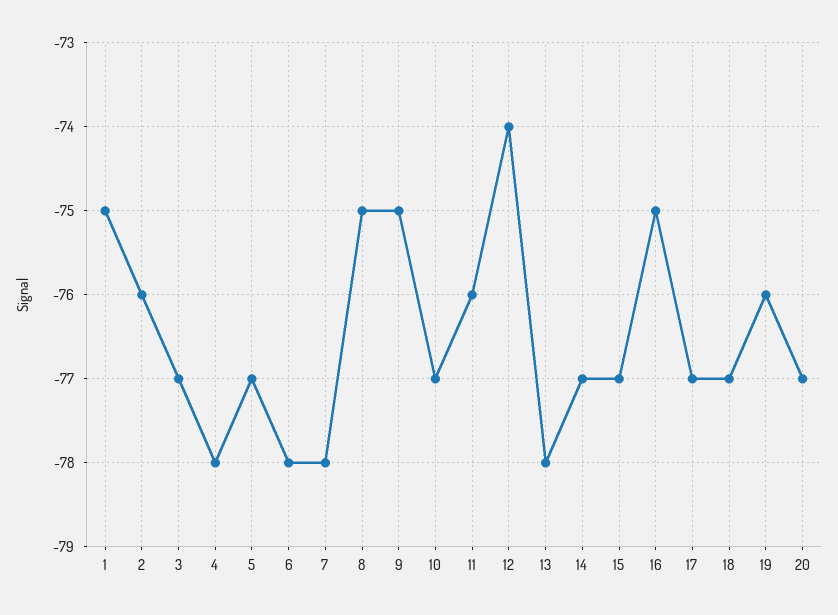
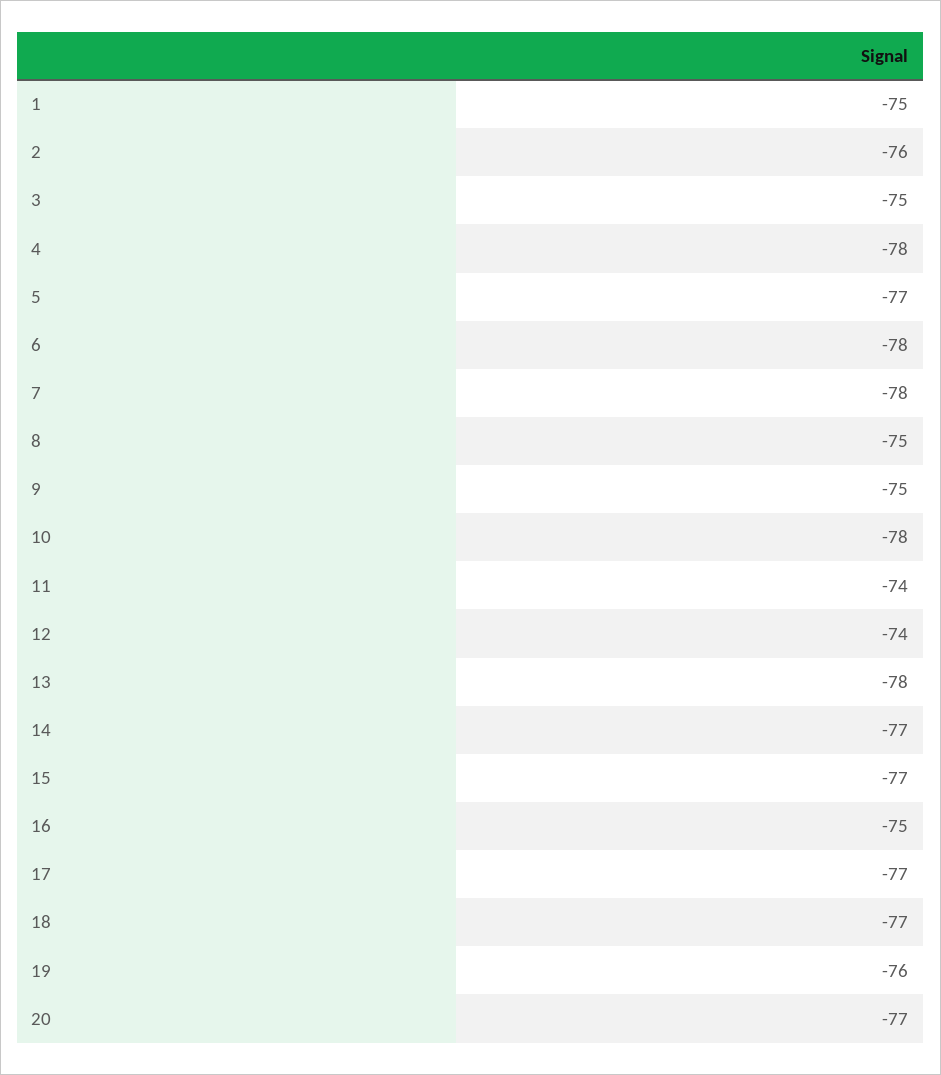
3: -77 -> -75
10: -77 -> -78
11: -76 -> -74

